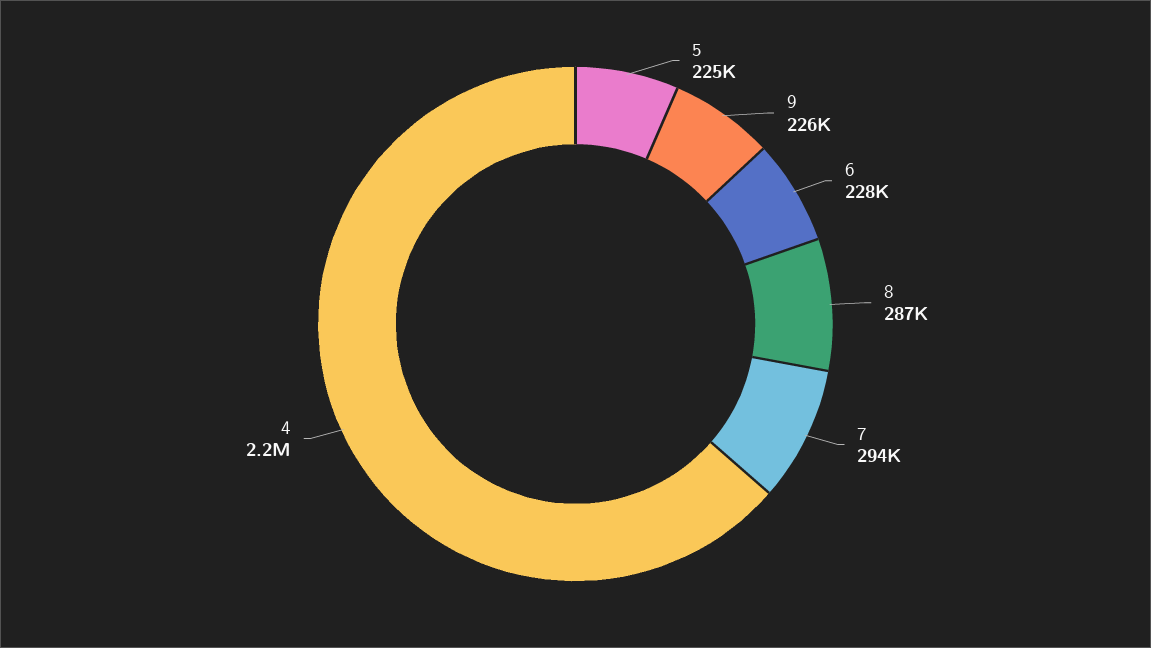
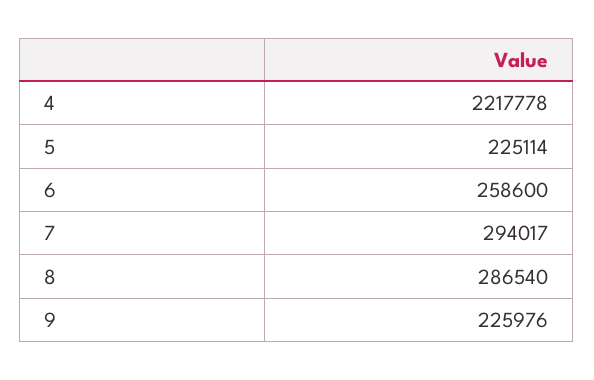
6: 228000 -> 258600

